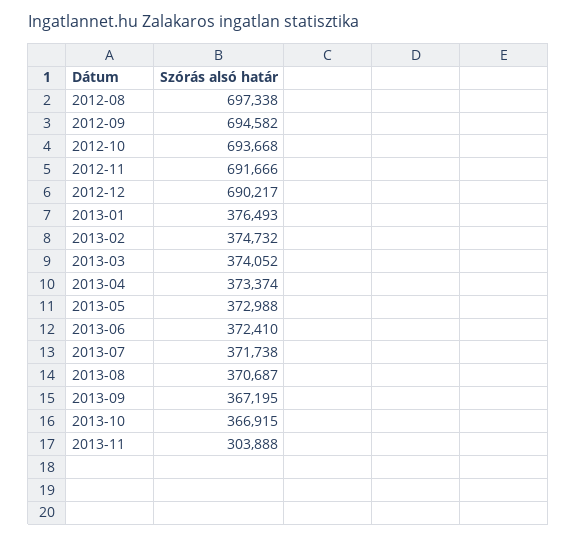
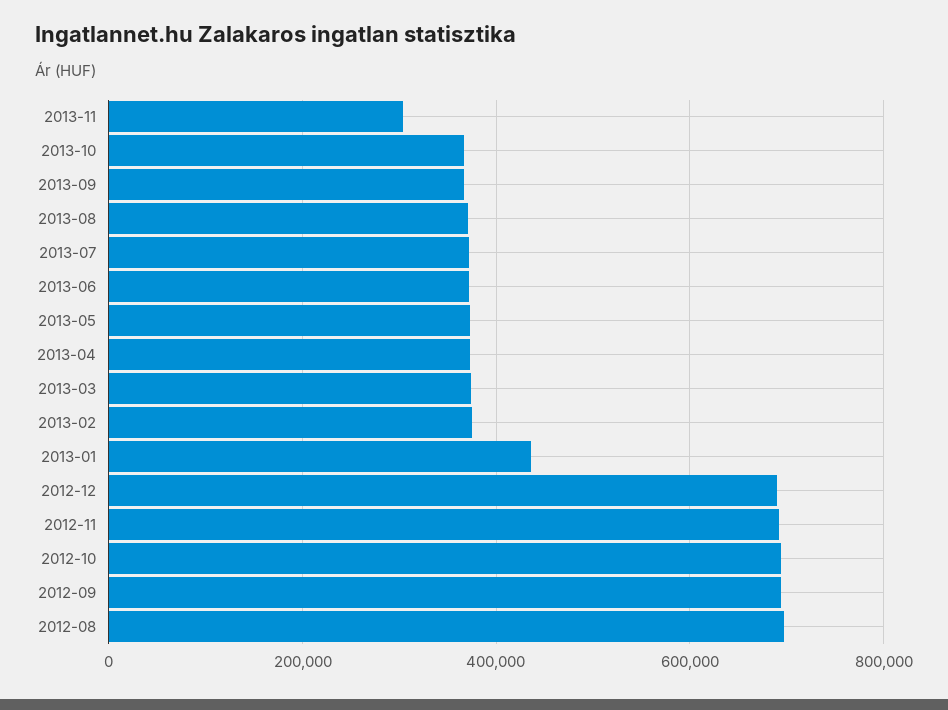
2013-01: 376493 -> 440000

